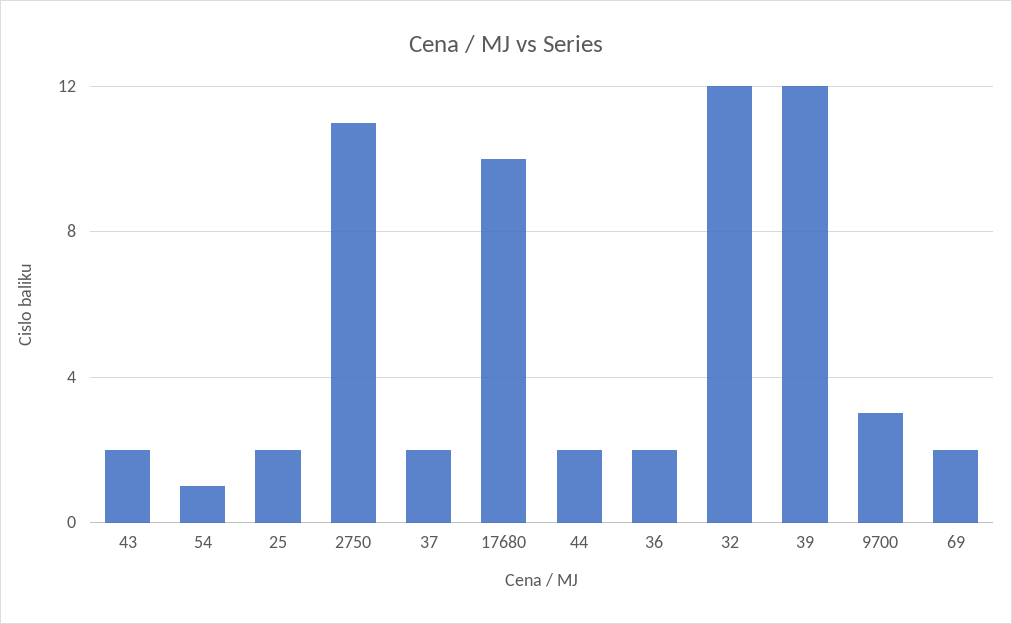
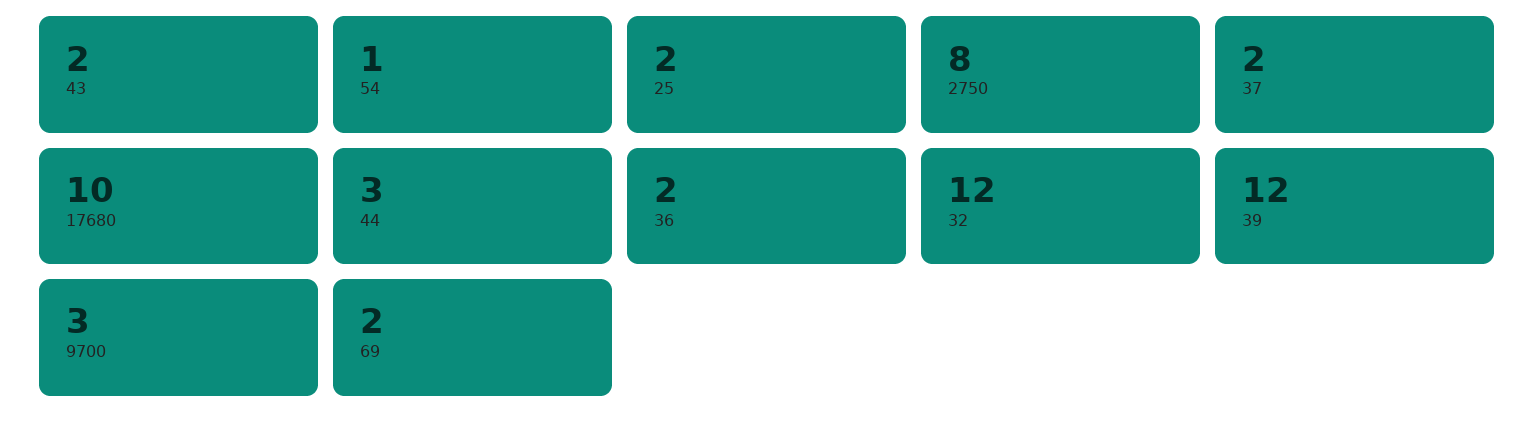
2750: 11 -> 8
44: 2 -> 3

